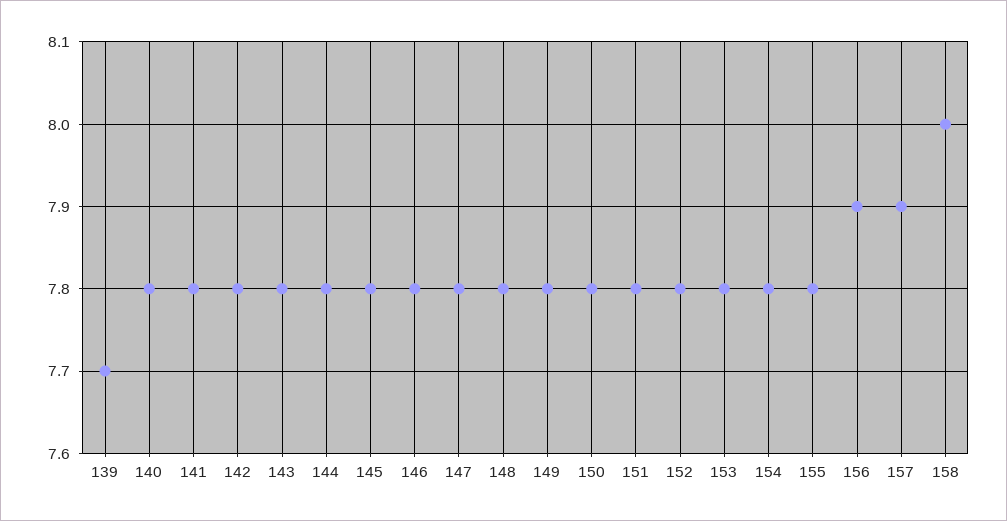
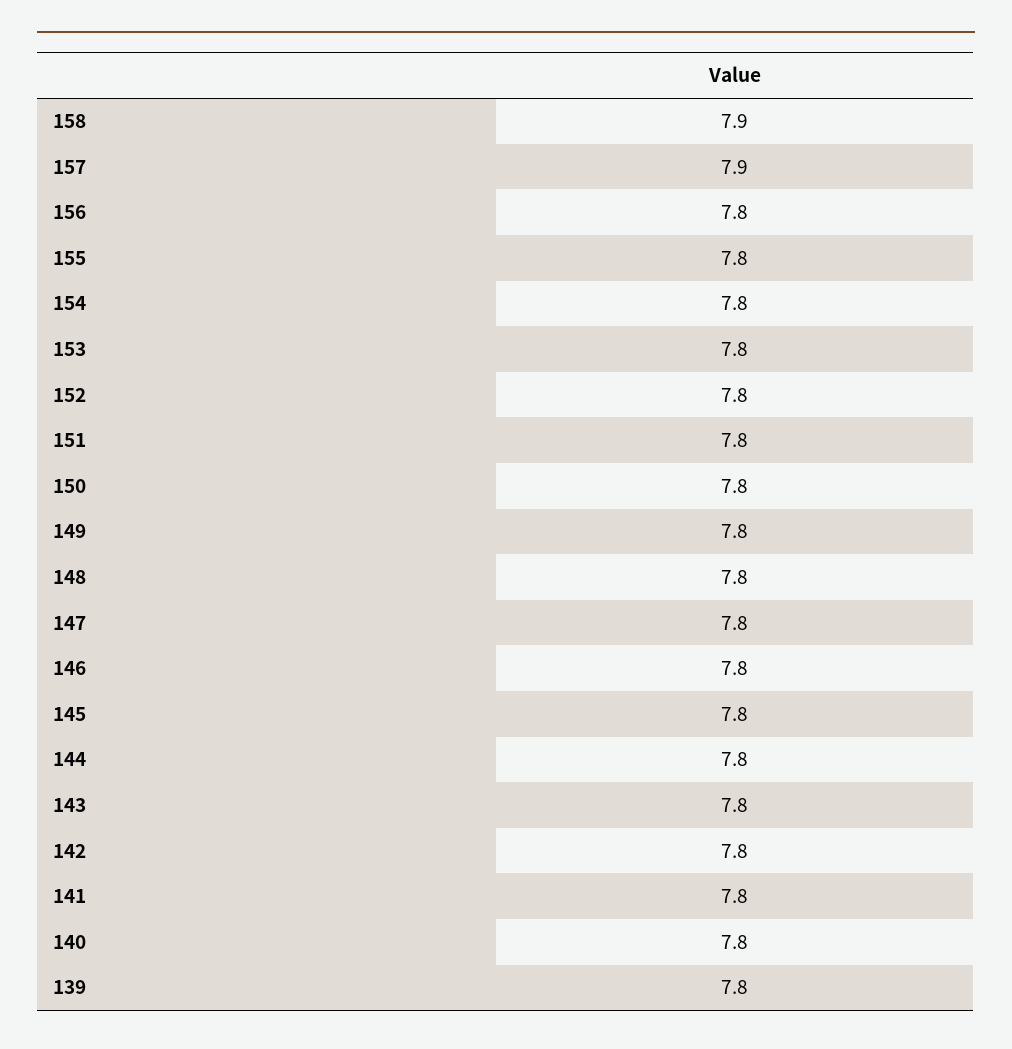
139: 7.7 -> 7.8
156: 7.9 -> 7.8
158: 8 -> 7.9

